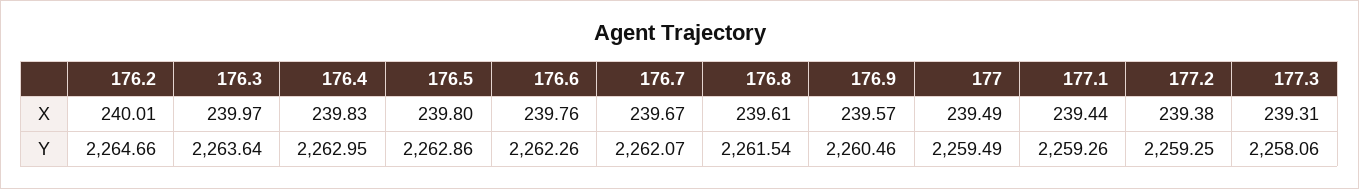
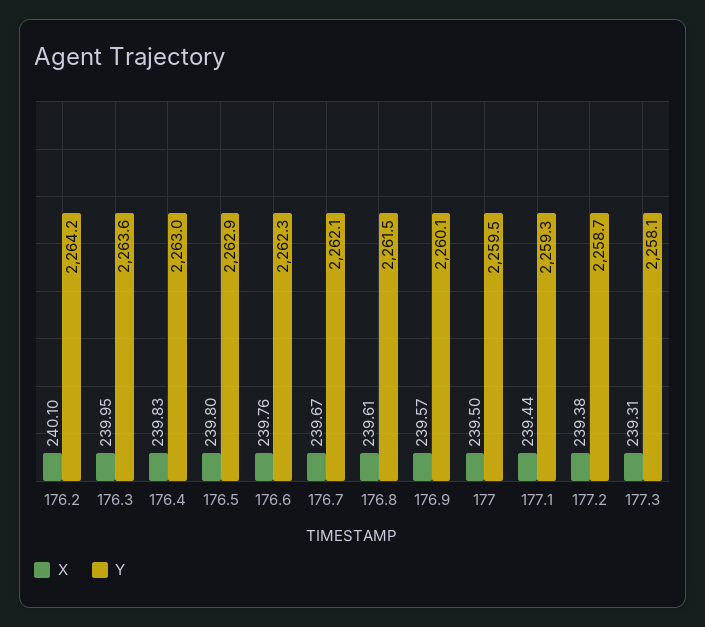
X, 176.2: 240.01 -> 240.1
X, 176.3: 239.97 -> 239.95
X, 177: 239.49 -> 239.5
Y, 176.2: 2264.66 -> 2264.2
Y, 176.9: 2260.46 -> 2260.1
Y, 177.2: 2259.25 -> 2258.7

